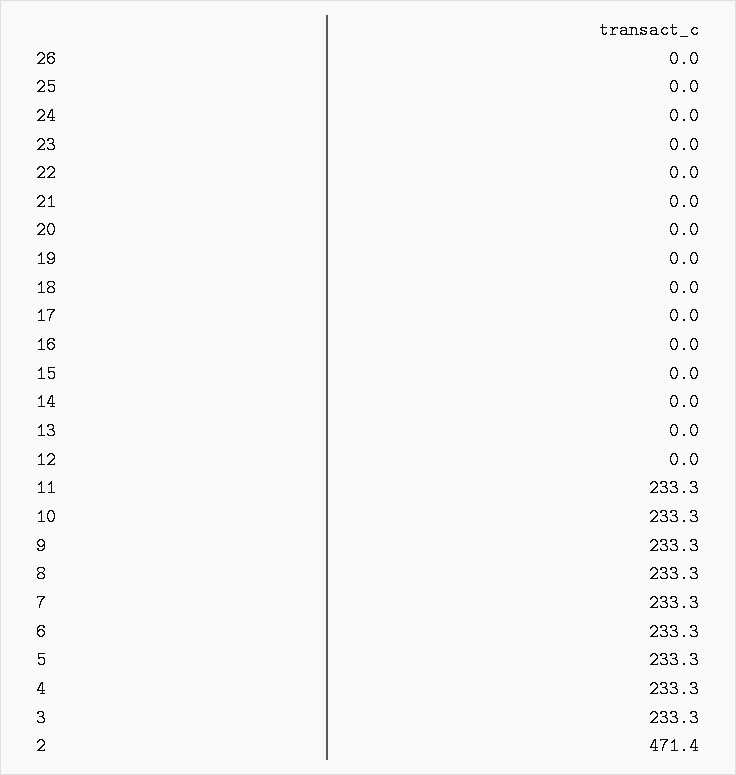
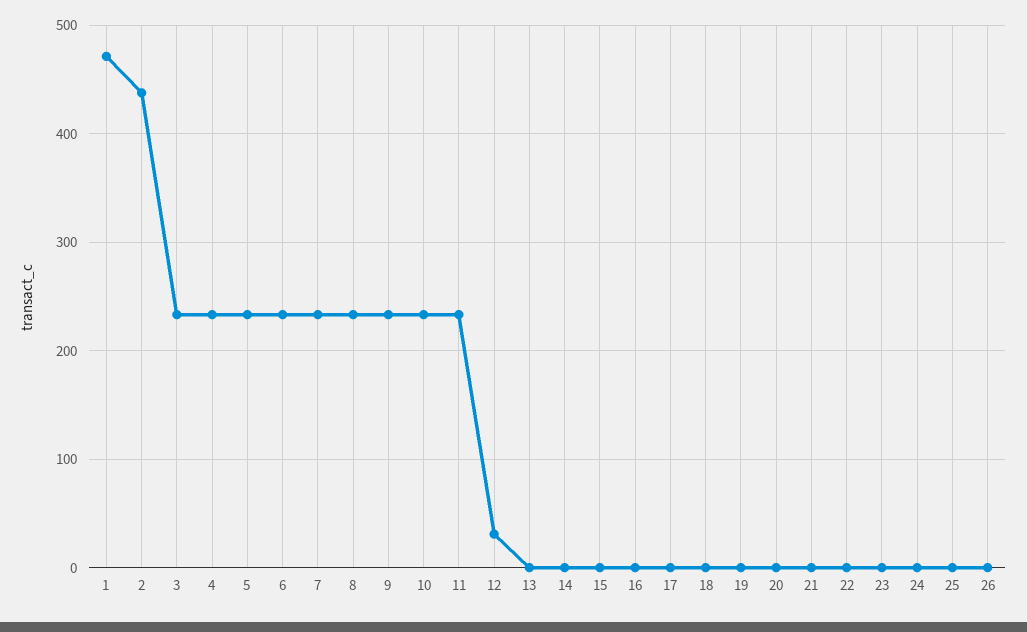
12: 0 -> 30
2: 471.4 -> 440
1: none -> 470

